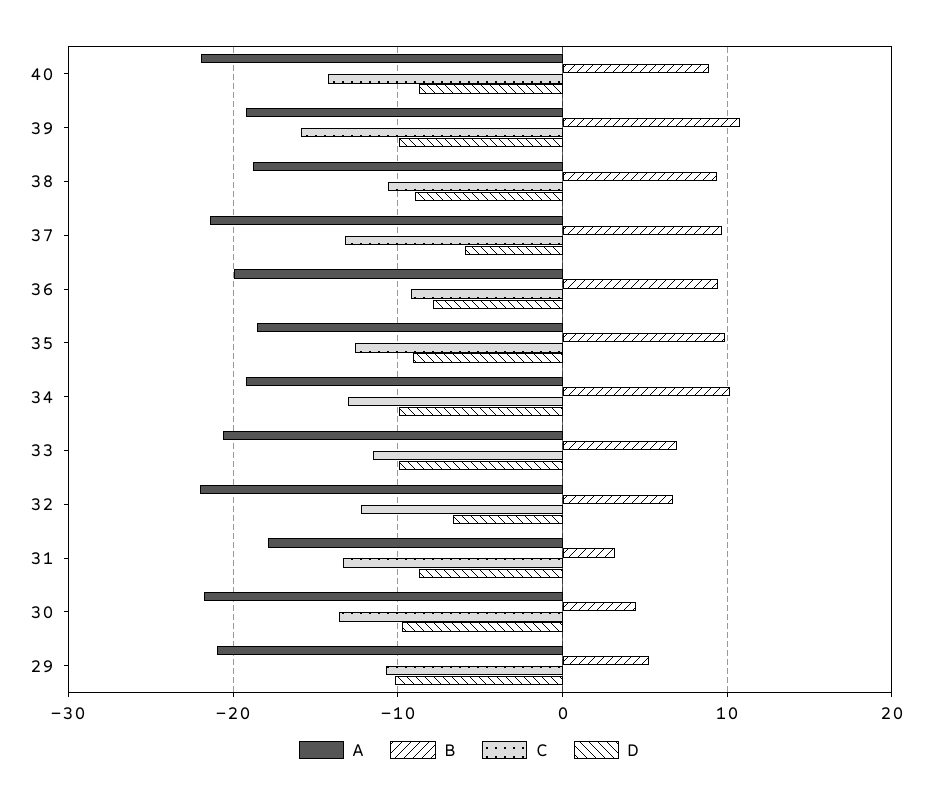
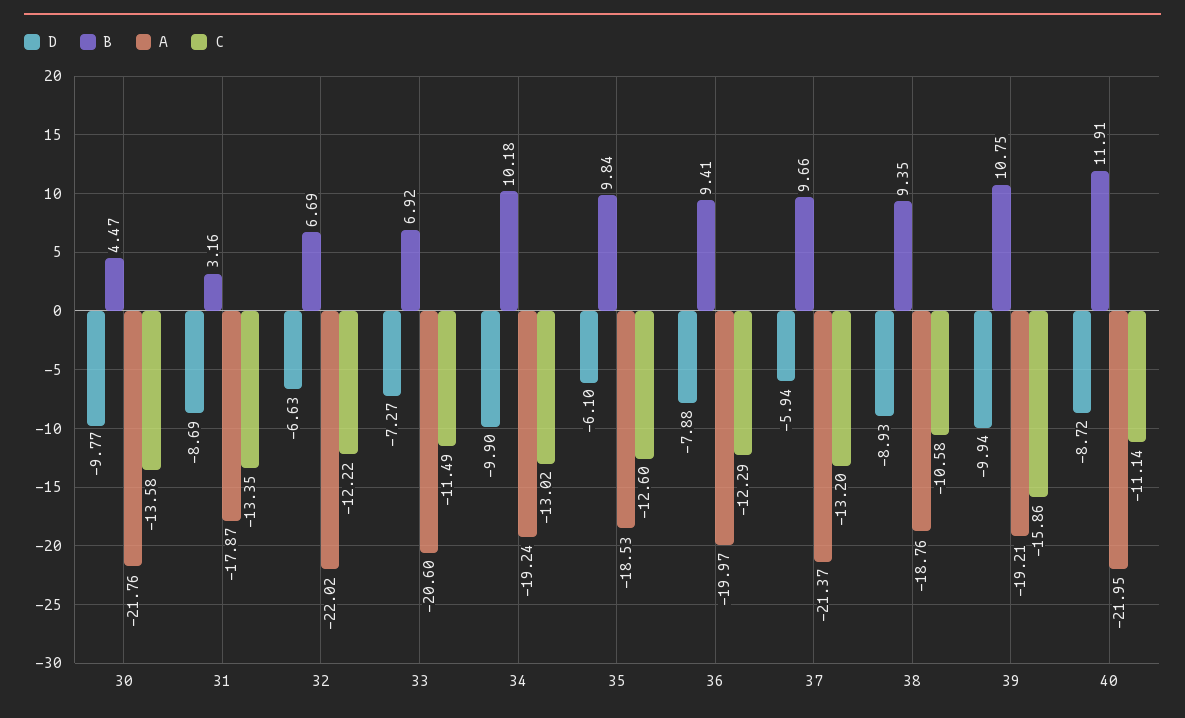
B, 40: 9 -> 11.91
C, 40: -14 -> -11.14
C, 36: -9 -> -12.29
D, 35: -9 -> -6.1
D, 33: -10 -> -7.27
A, 29: -21 -> none
B, 29: 5 -> none
C, 29: -11 -> none
D, 29: -10 -> none

